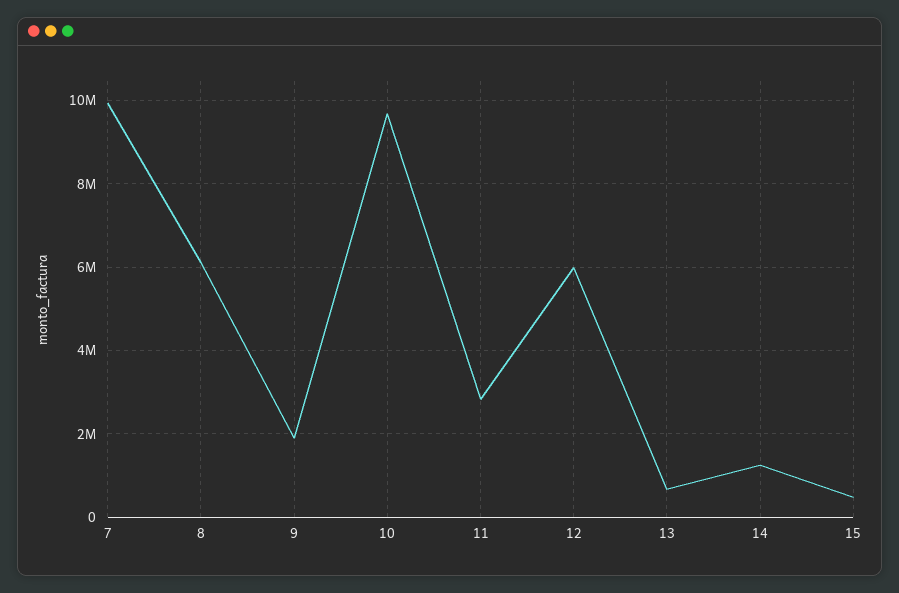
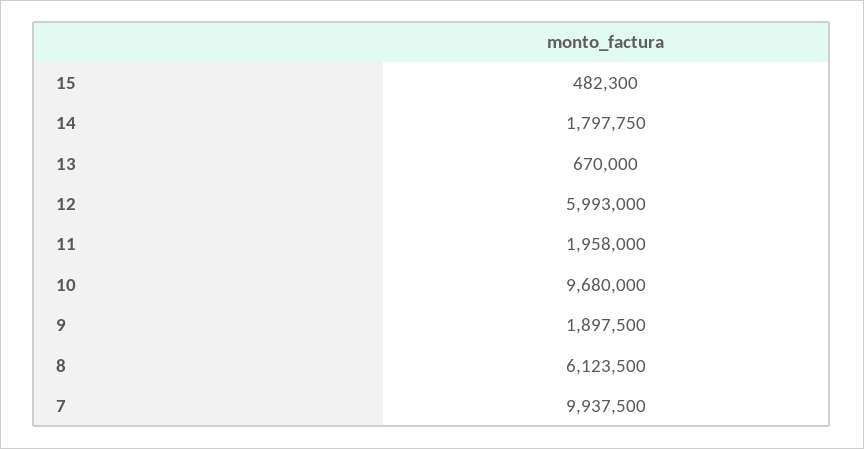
11: 2800000 -> 1958000
14: 1200000 -> 1797750

